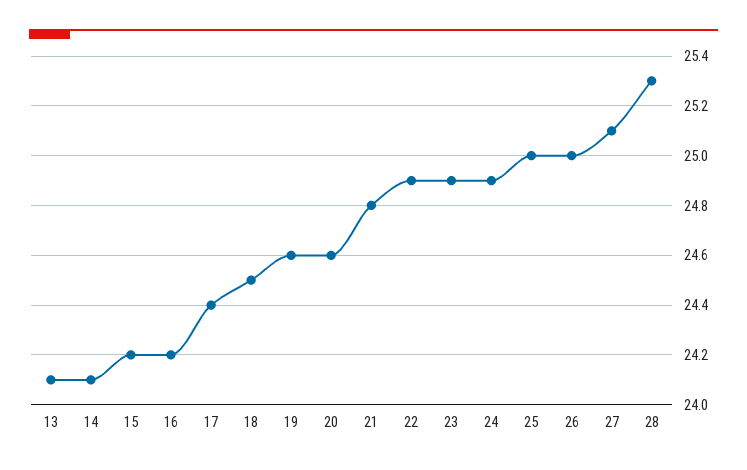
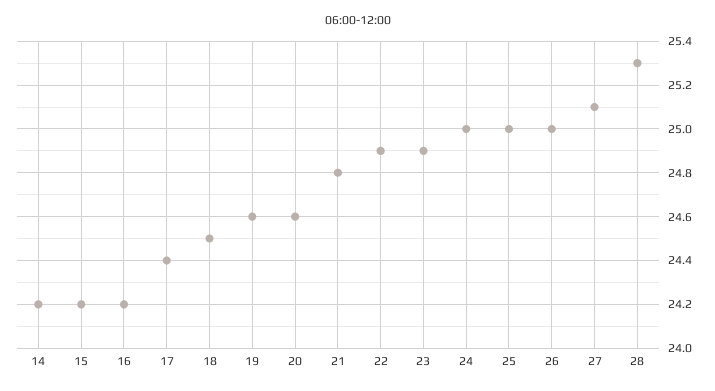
13: 24.1 -> none
14: 24.1 -> 24.2
24: 24.9 -> 25

